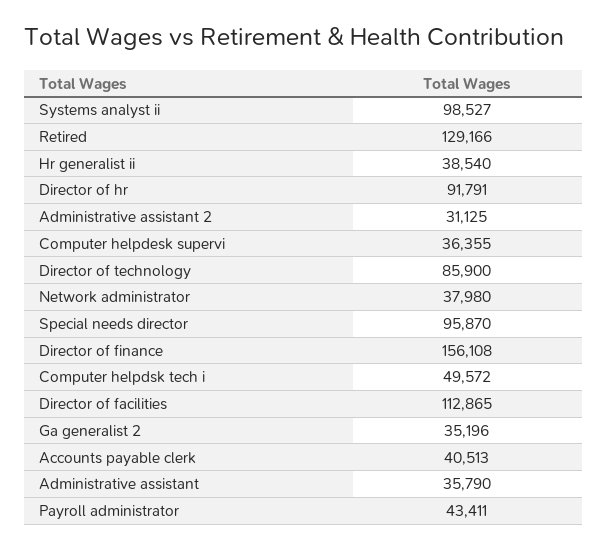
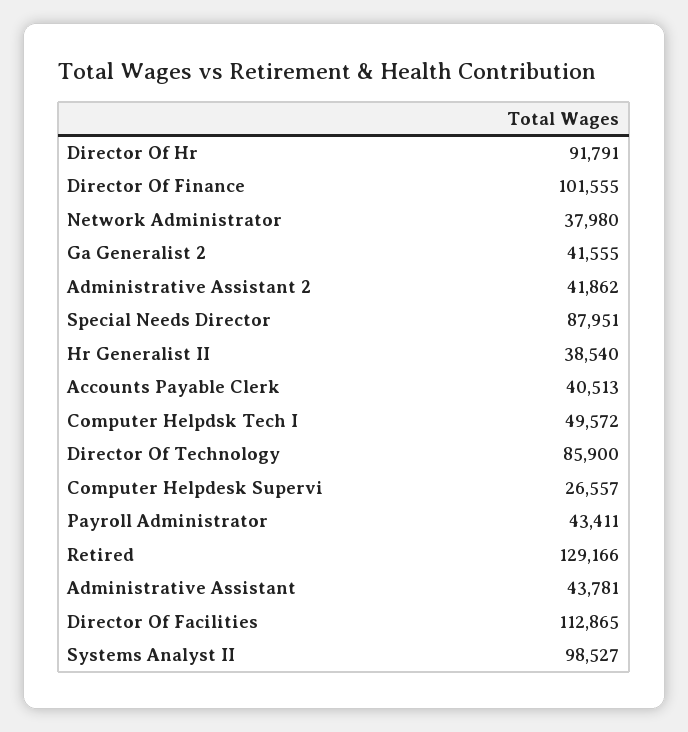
Administrative assistant 2: 31125 -> 41862
Computer helpdesk supervi: 36355 -> 26557
Special needs director: 95870 -> 87951
Director of finance: 156108 -> 101555
Ga generalist 2: 35196 -> 41555
Administrative assistant: 35790 -> 43781

